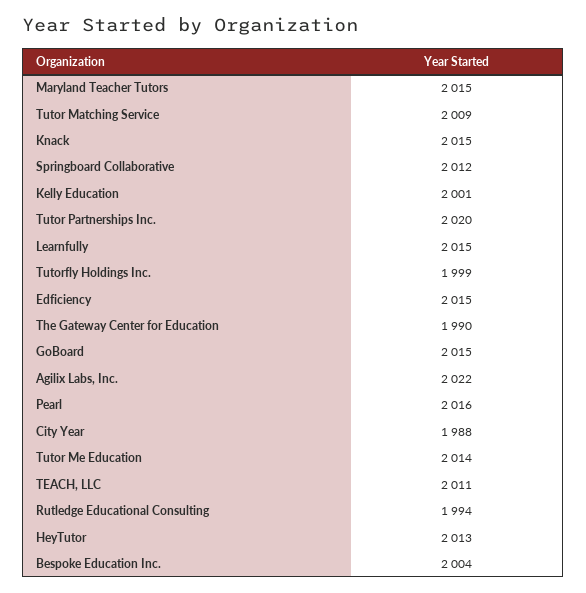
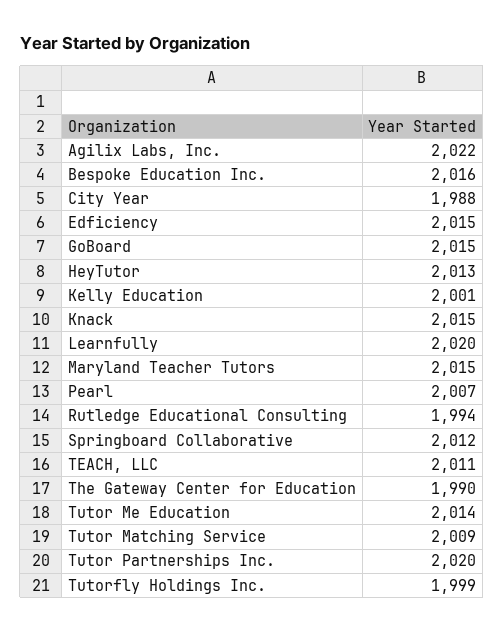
Learnfully: 2015 -> 2020
Pearl: 2016 -> 2007
Bespoke Education Inc.: 2004 -> 2016

